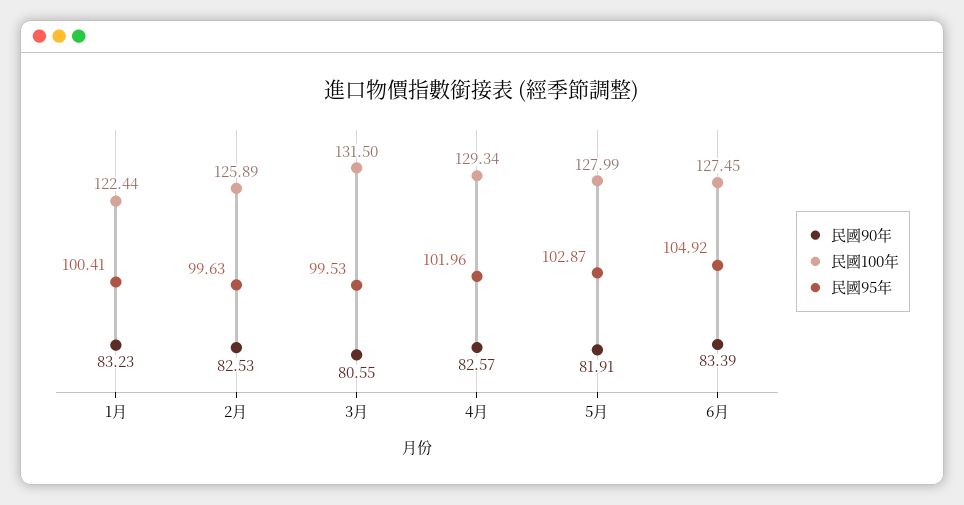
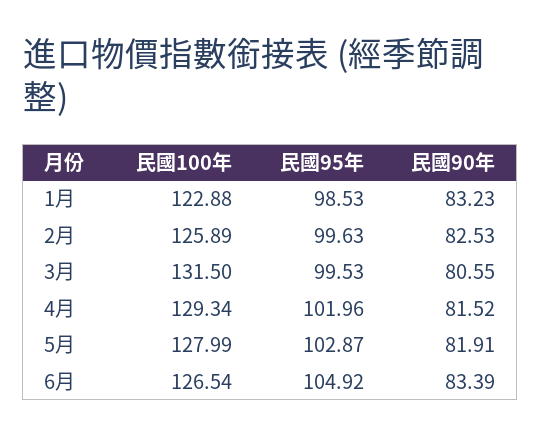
民國100年, 1月: 122.44 -> 122.88
民國95年, 1月: 100.41 -> 98.53
民國90年, 4月: 82.57 -> 81.52
民國100年, 6月: 127.45 -> 126.54

